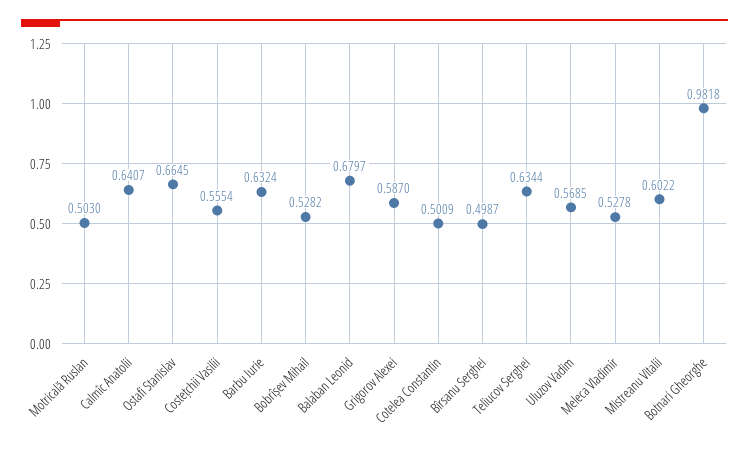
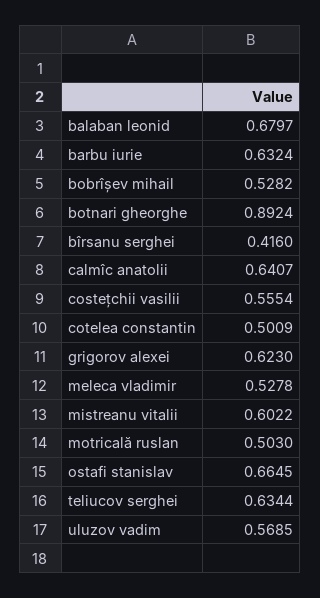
Grigorov Alexei: 0.587 -> 0.623
Bîrsanu Serghei: 0.4987 -> 0.416
Botnari Gheorghe: 0.9818 -> 0.8924

